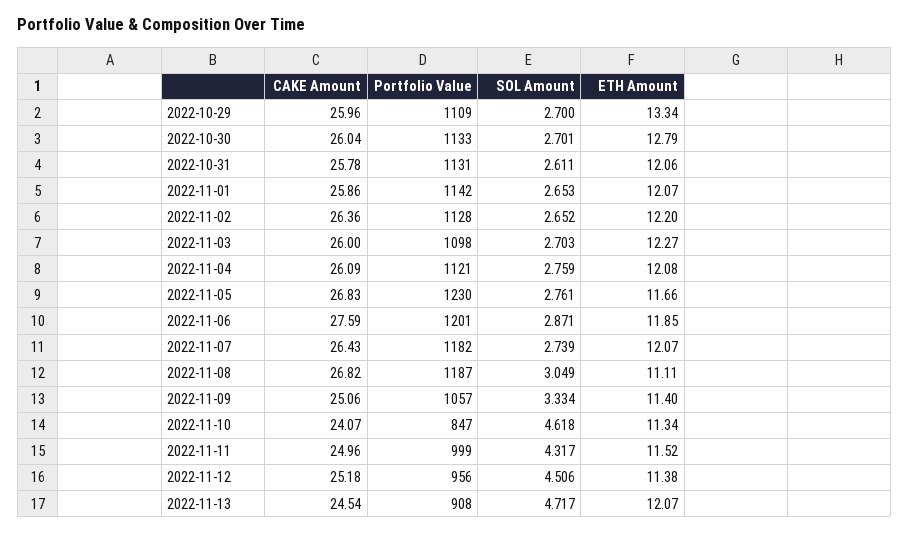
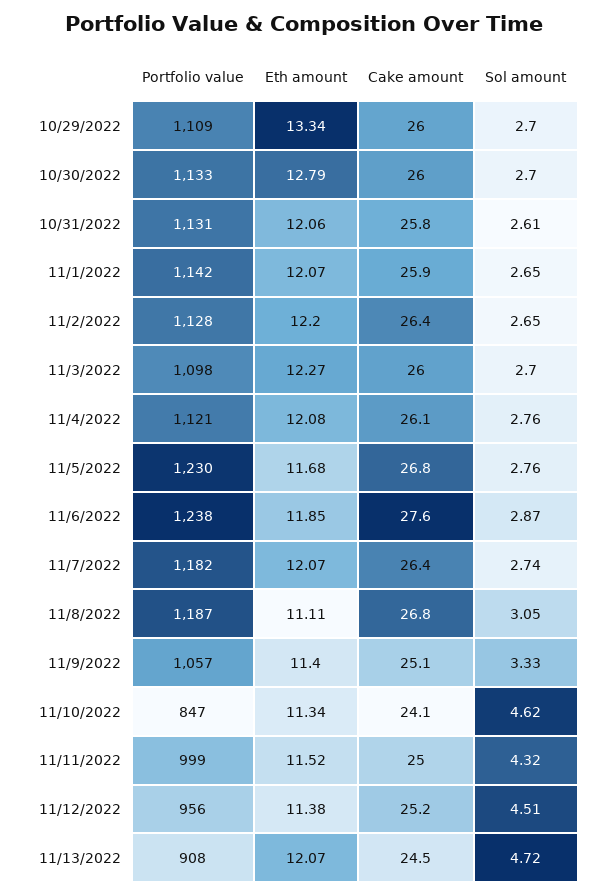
ETH Amount, 2022-11-05: 11.66 -> 11.68
Portfolio Value, 2022-11-06: 1201 -> 1238

